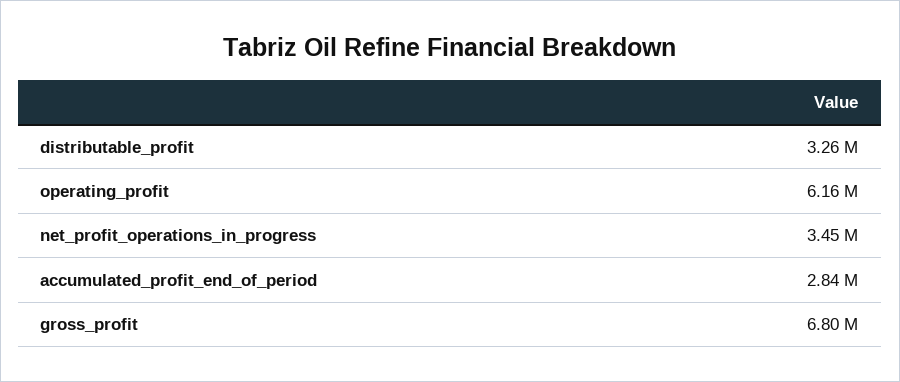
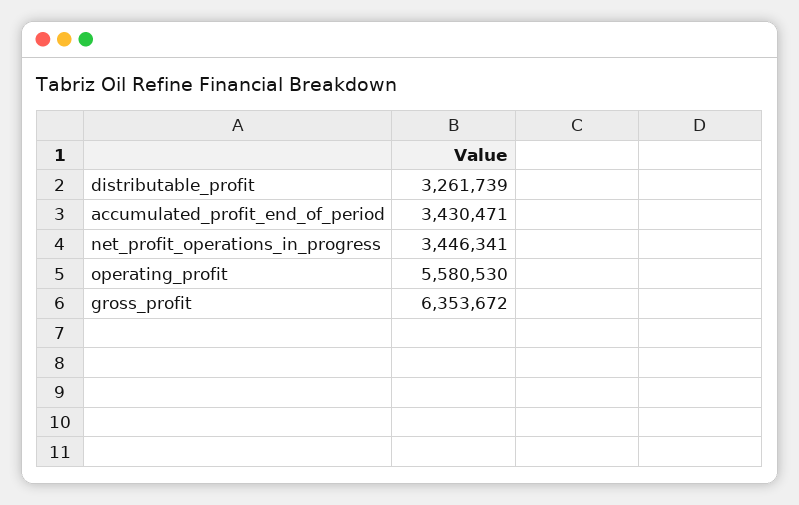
operating_profit: 6160000 -> 5580530
accumulated_profit_end_of_period: 2840000 -> 3430471
gross_profit: 6800000 -> 6353672

